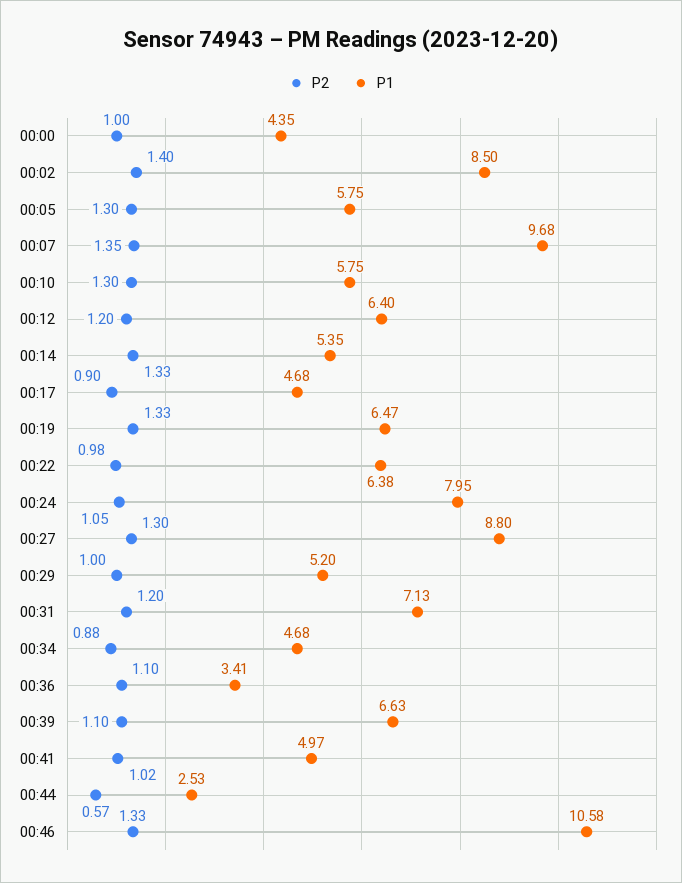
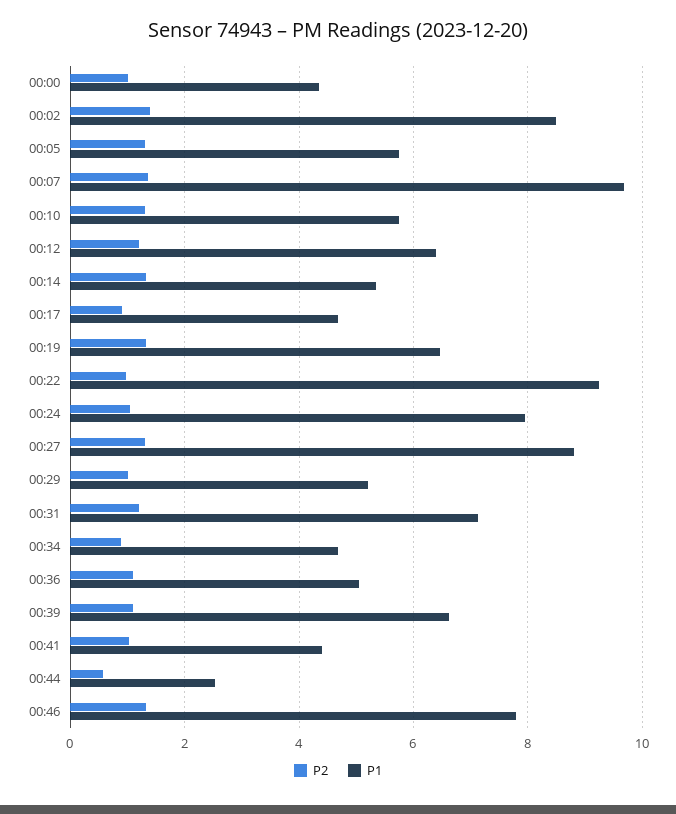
P1, 00:22: 6.38 -> 9.2
P1, 00:36: 3.41 -> 5
P1, 00:41: 4.97 -> 4.4
P1, 00:46: 10.58 -> 7.8

